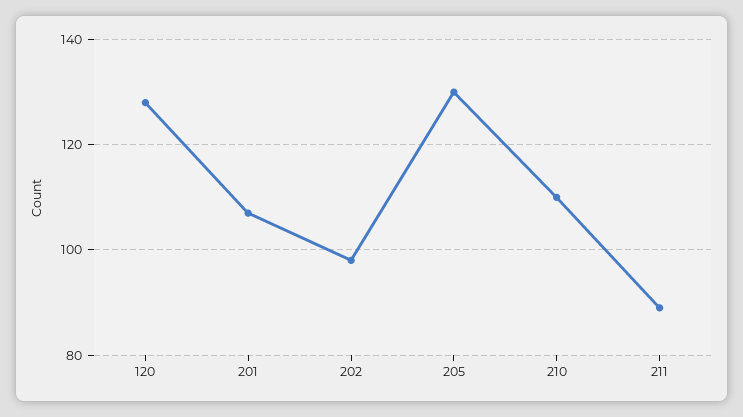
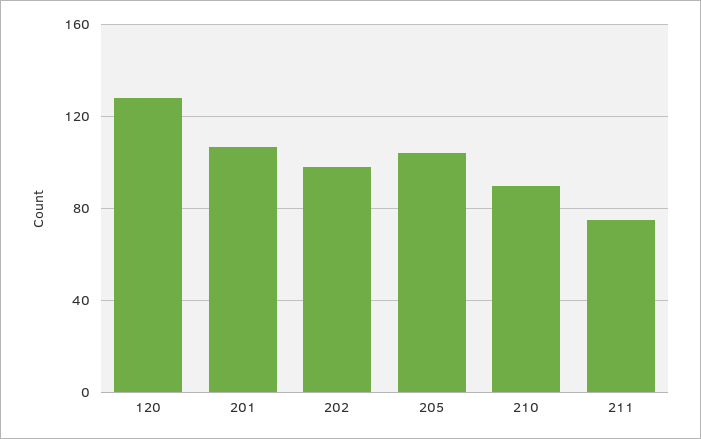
205: 130 -> 105
210: 110 -> 90
211: 90 -> 75

